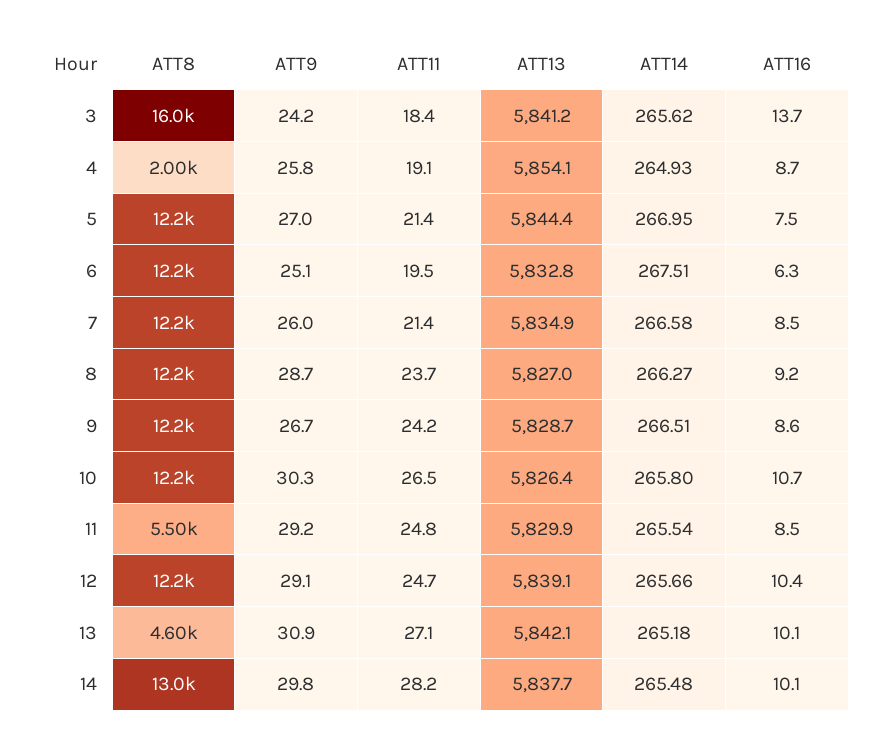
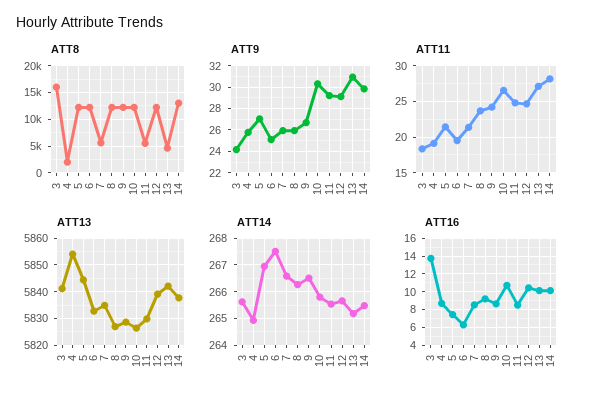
ATT8, 7: 12200 -> 5000
ATT9, 8: 28.7 -> 26

